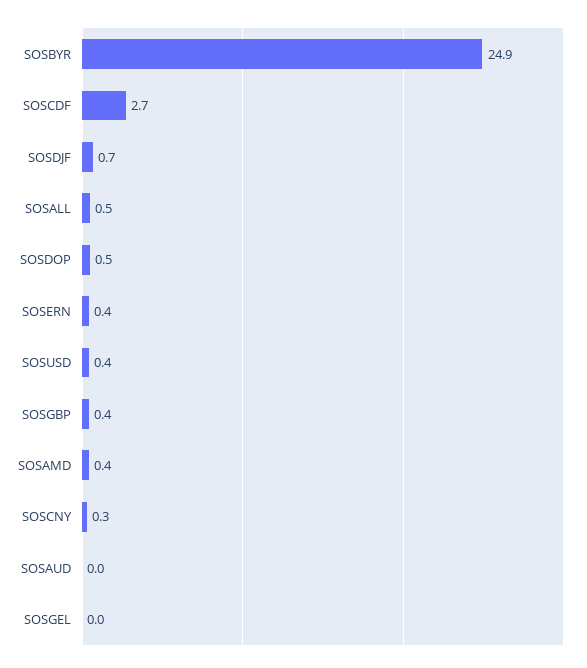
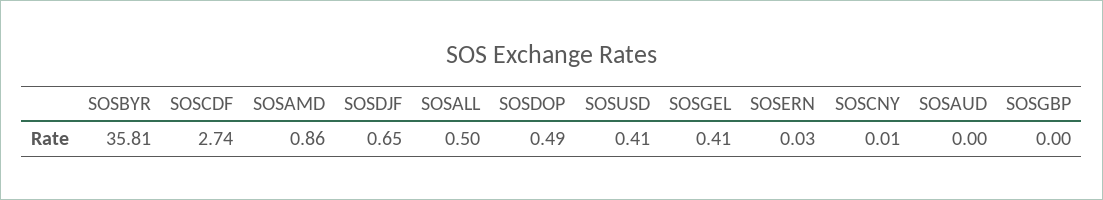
SOSBYR: 24.9 -> 35.81
SOSERN: 0.4 -> 0.03
SOSGBP: 0.4 -> 0
SOSAMD: 0.4 -> 0.86
SOSCNY: 0.3 -> 0.01
SOSGEL: 0 -> 0.41

